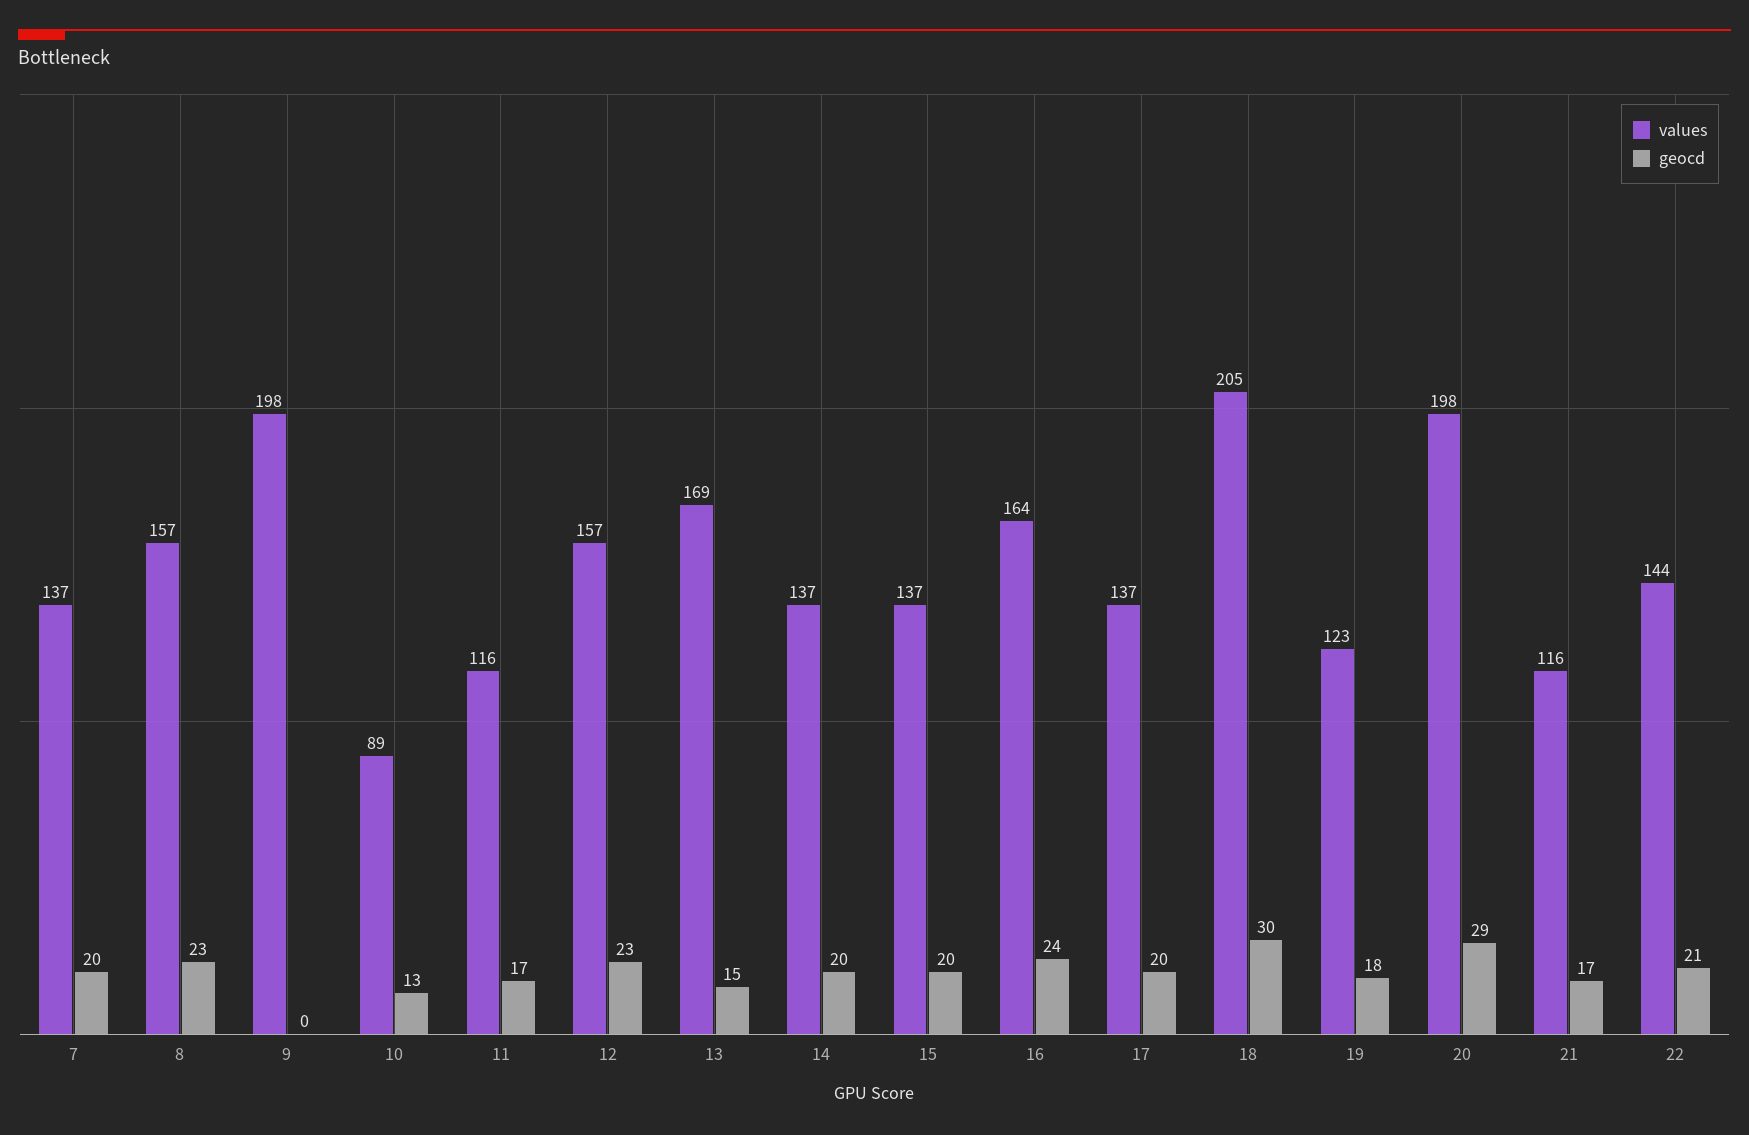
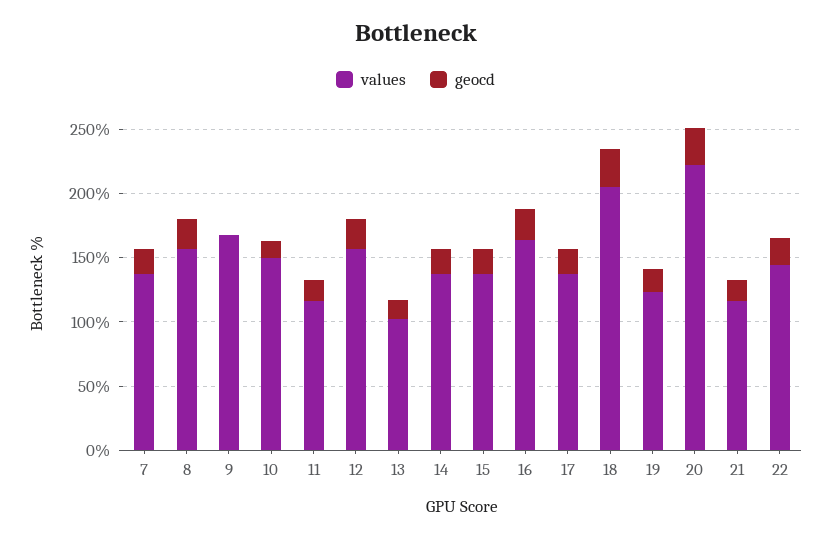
values, 9: 198 -> 170
values, 10: 89 -> 150
values, 13: 169 -> 100
values, 20: 198 -> 220

